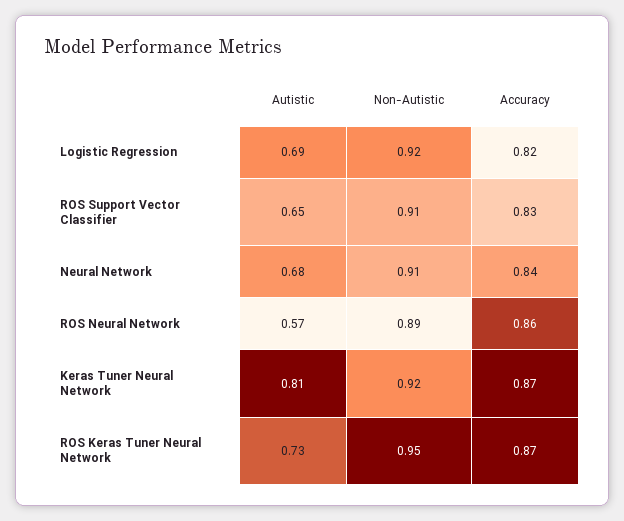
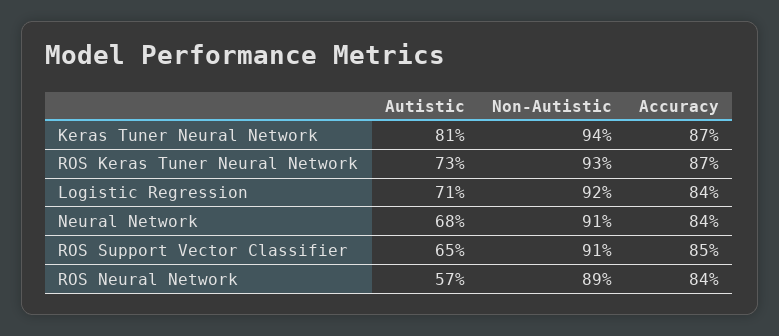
Autistic, Logistic Regression: 0.69 -> 0.71
Accuracy, Logistic Regression: 0.82 -> 0.84
Accuracy, ROS Support Vector Classifier: 0.83 -> 0.85
Accuracy, ROS Neural Network: 0.86 -> 0.84
Non-Autistic, Keras Tuner Neural Network: 0.92 -> 0.94
Non-Autistic, ROS Keras Tuner Neural Network: 0.95 -> 0.93

